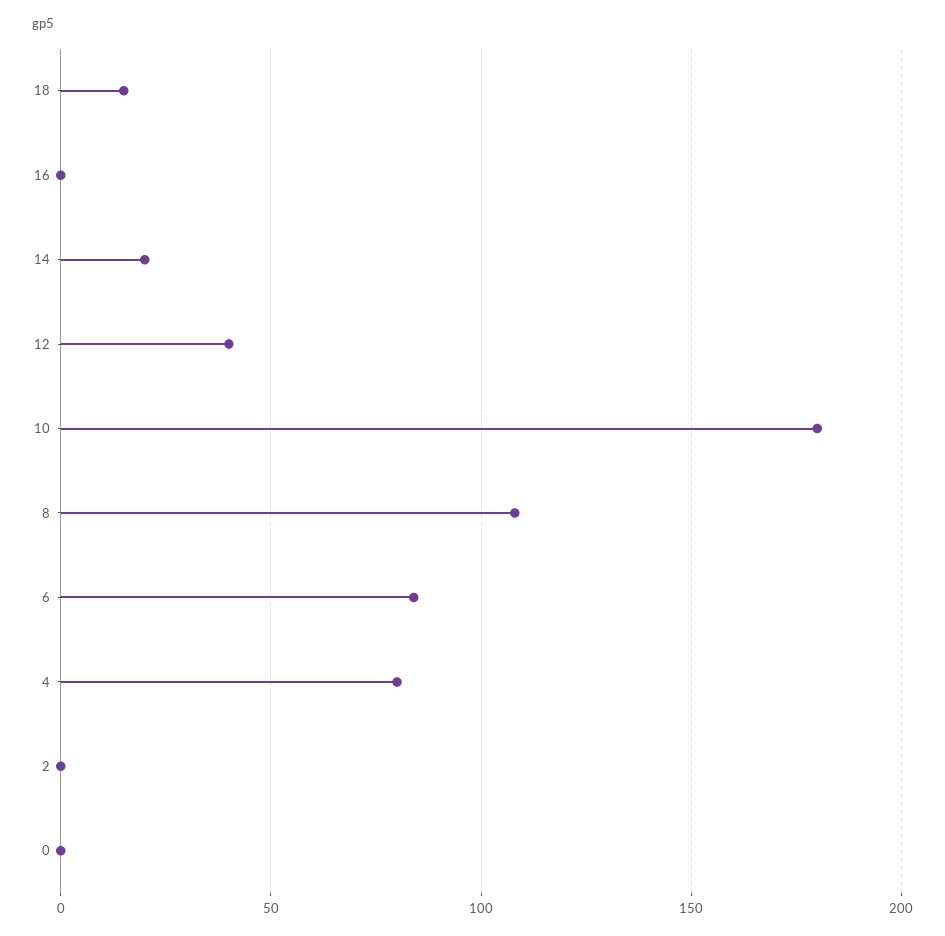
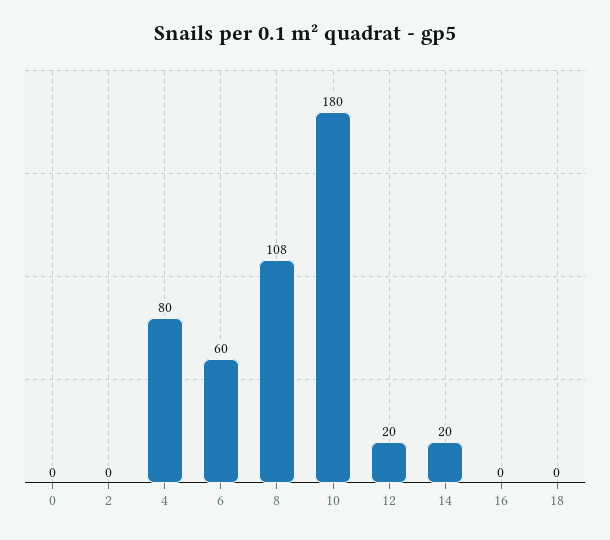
18: 15 -> 0
12: 40 -> 20
6: 85 -> 60

